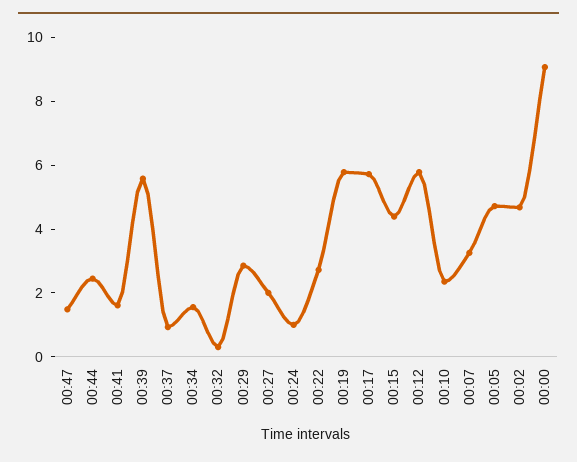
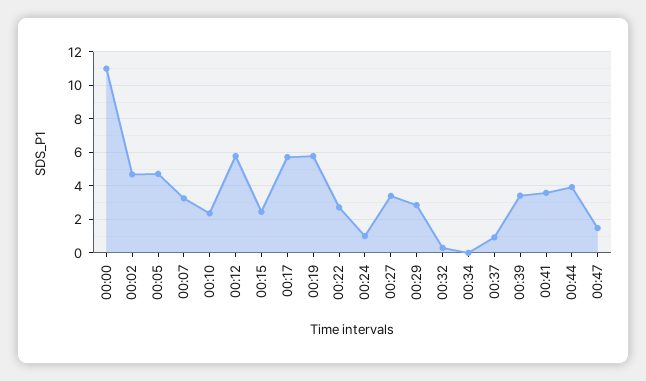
00:44: 2.5 -> 4
00:41: 1.5 -> 3.5
00:39: 5.5 -> 3.5
00:34: 1.5 -> 0
00:27: 2 -> 3.5
00:15: 4.5 -> 2.5
00:00: 9 -> 11

